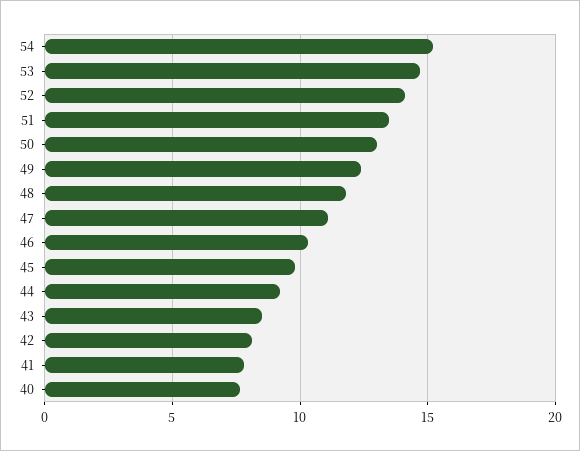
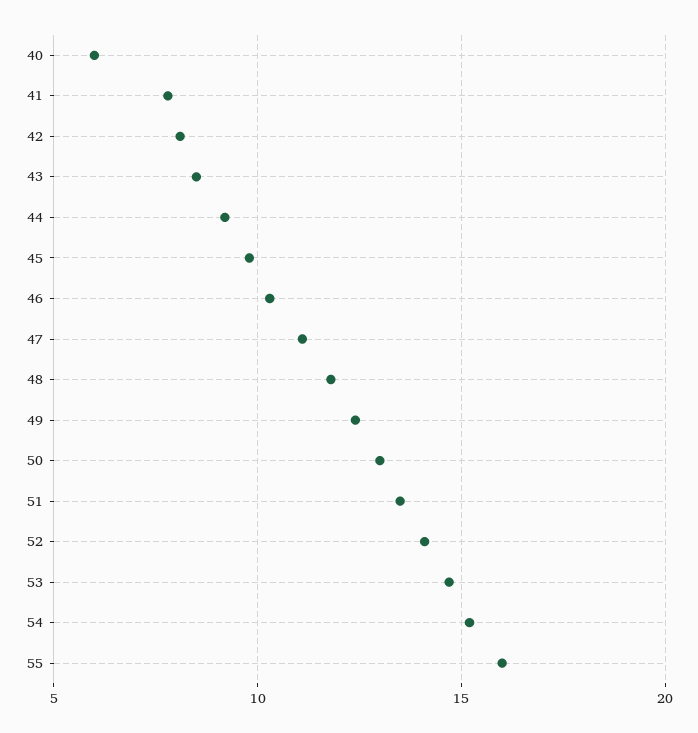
40: 7.5 -> 6
55: none -> 16

